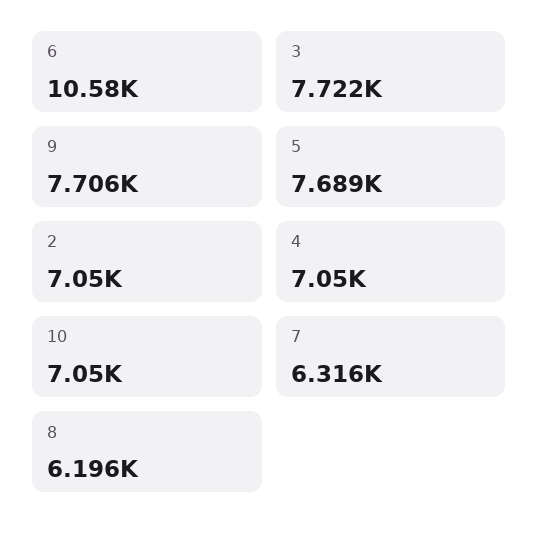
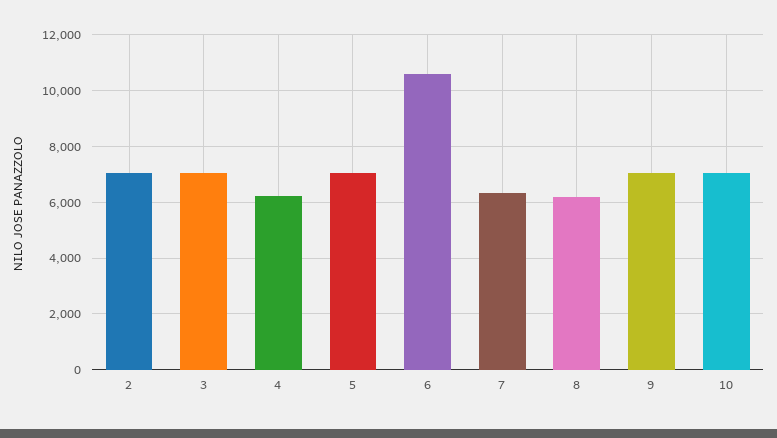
3: 7722 -> 7000
9: 7706 -> 7000
5: 7689 -> 7000
4: 7050 -> 6250

